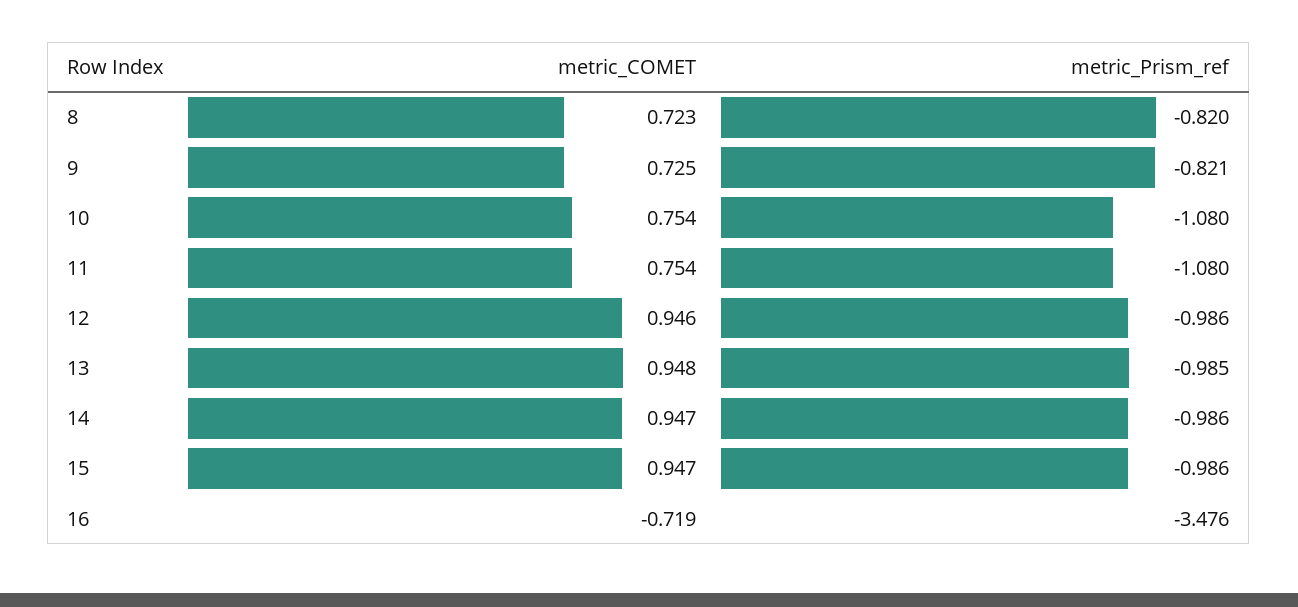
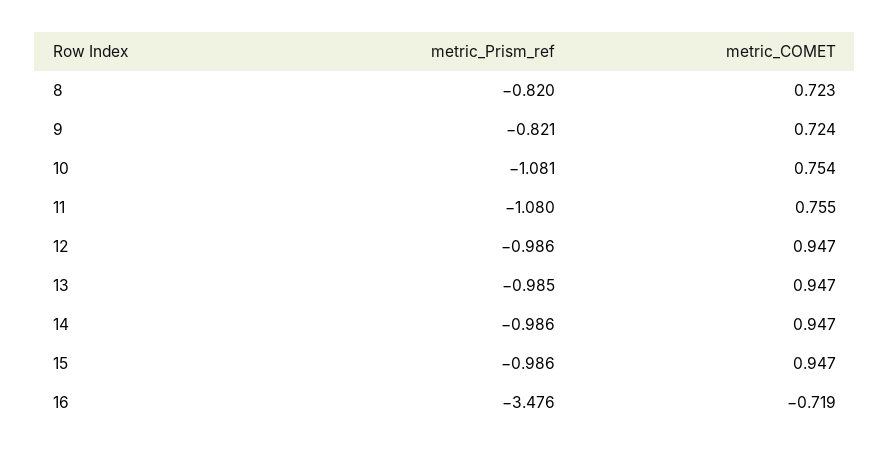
metric_COMET, 9: 0.725 -> 0.724
metric_Prism_ref, 10: -1.08 -> -1.081
metric_COMET, 11: 0.754 -> 0.755
metric_COMET, 12: 0.946 -> 0.947
metric_COMET, 13: 0.948 -> 0.947

